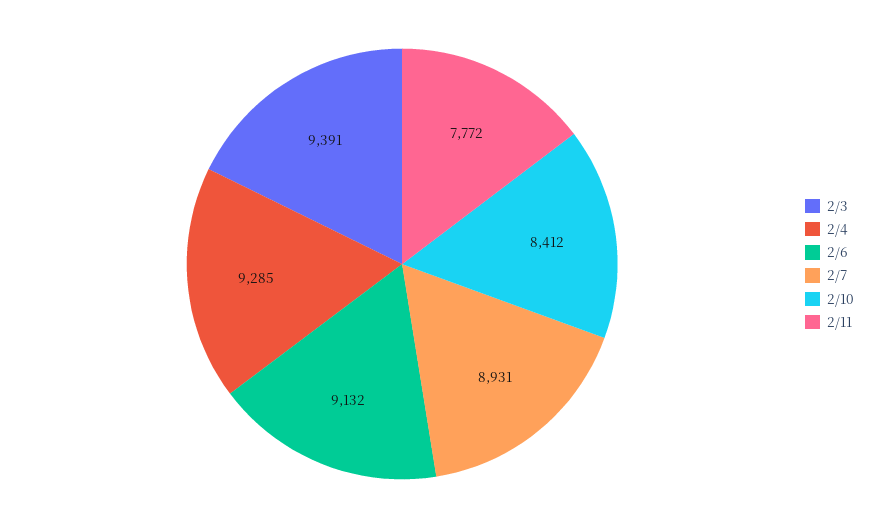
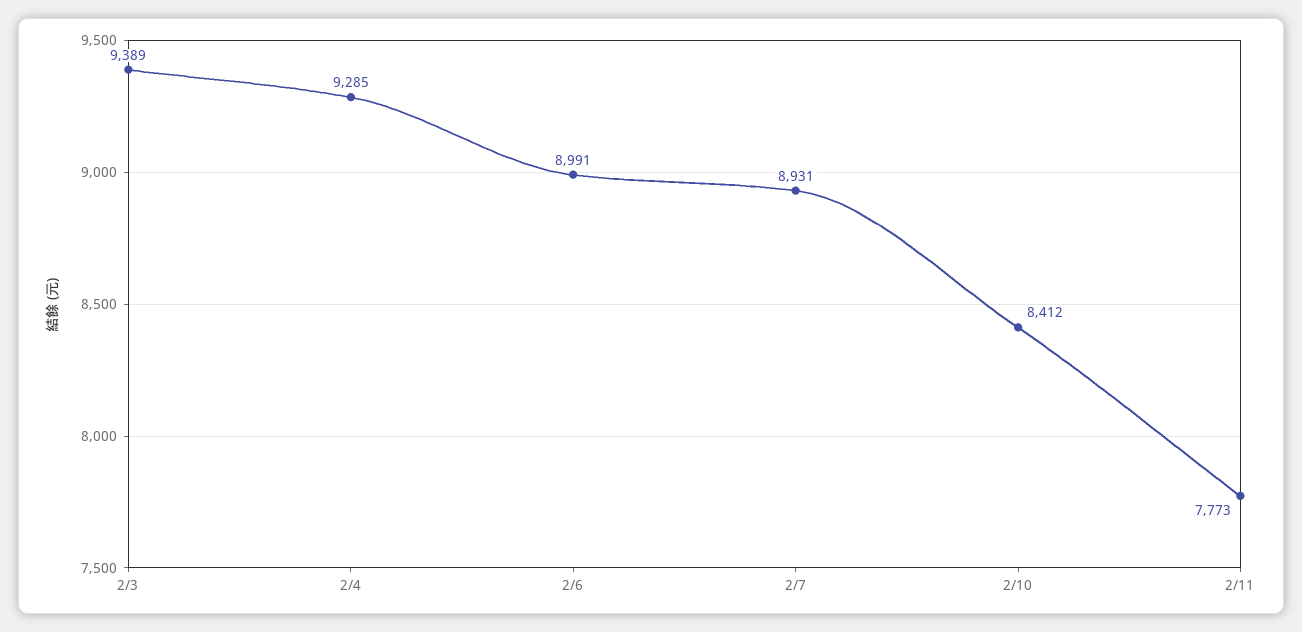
2/3: 9391 -> 9389
2/6: 9132 -> 8991
2/11: 7772 -> 7773

